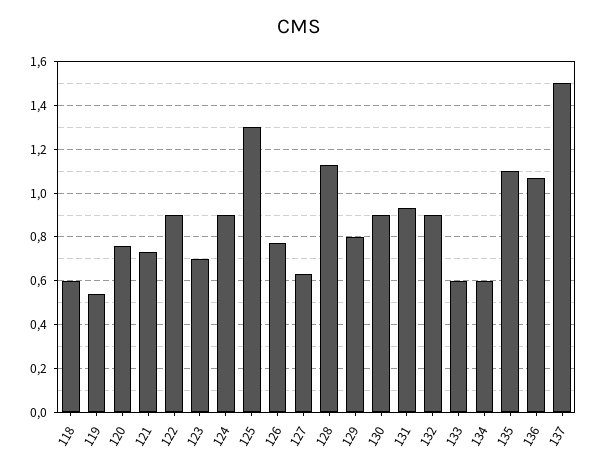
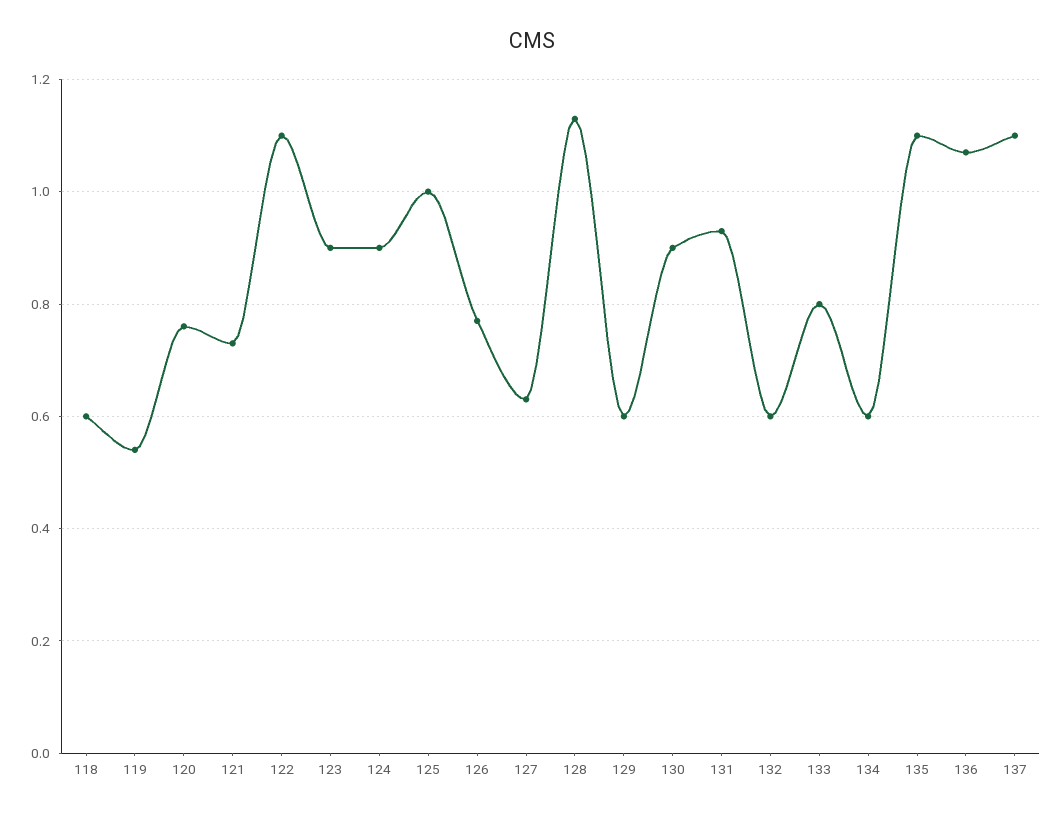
122: 0.9 -> 1.1
123: 0.7 -> 0.9
125: 1.3 -> 1
129: 0.8 -> 0.6
132: 0.9 -> 0.6
133: 0.6 -> 0.8
137: 1.5 -> 1.1

